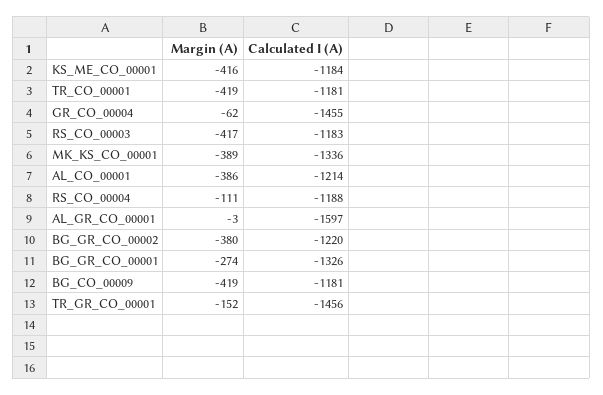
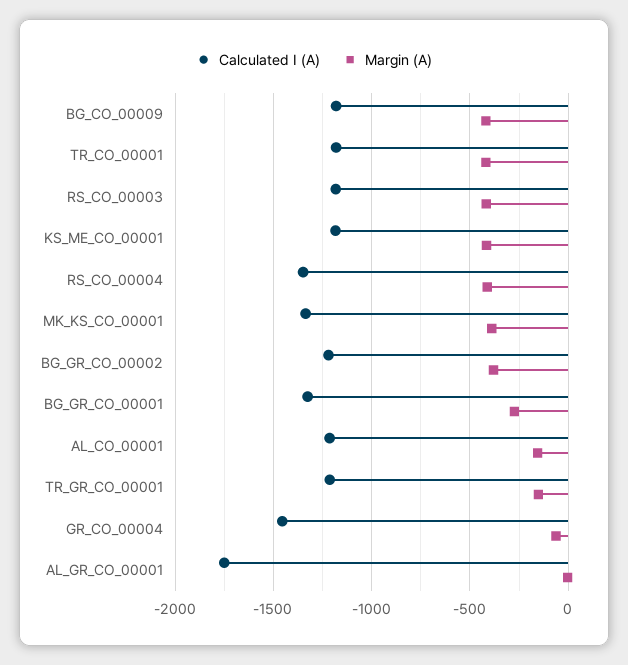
Margin (A), AL_CO_00001: -386 -> -150
Margin (A), RS_CO_00004: -111 -> -400
Calculated I (A), RS_CO_00004: -1188 -> -1350
Calculated I (A), AL_GR_CO_00001: -1597 -> -1750
Calculated I (A), TR_GR_CO_00001: -1456 -> -1200

